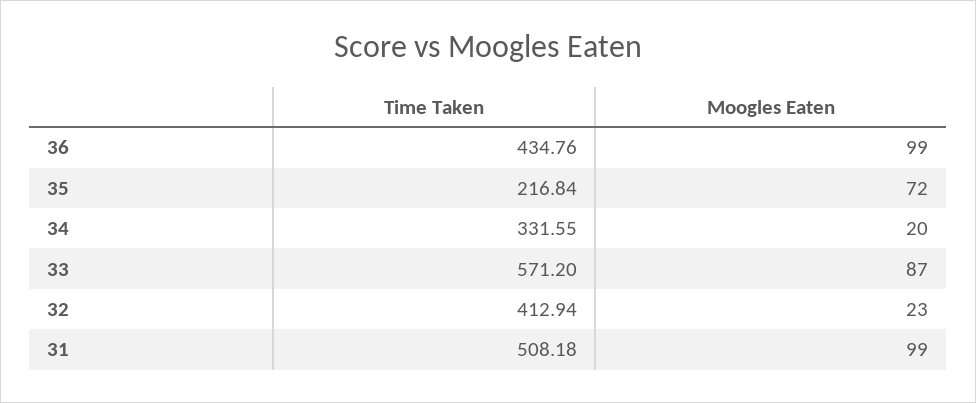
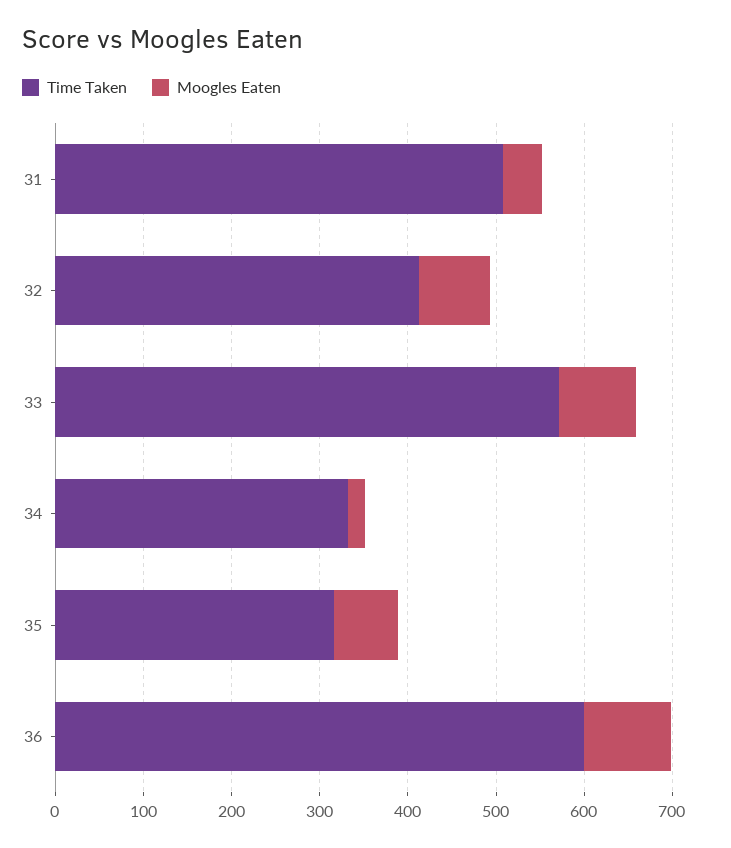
Time Taken, 36: 434.76 -> 600
Time Taken, 35: 216.84 -> 320
Moogles Eaten, 32: 23 -> 80
Moogles Eaten, 31: 99 -> 40

